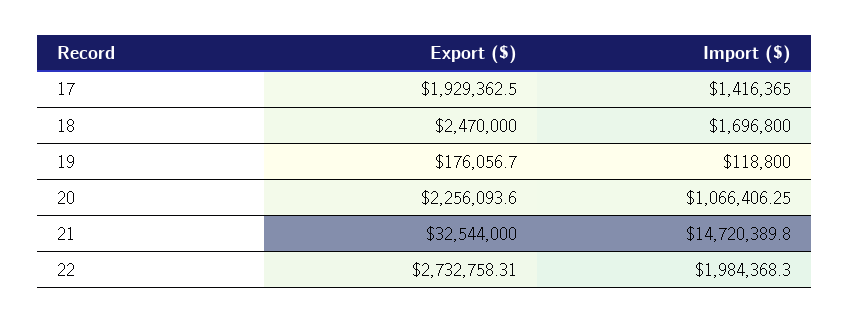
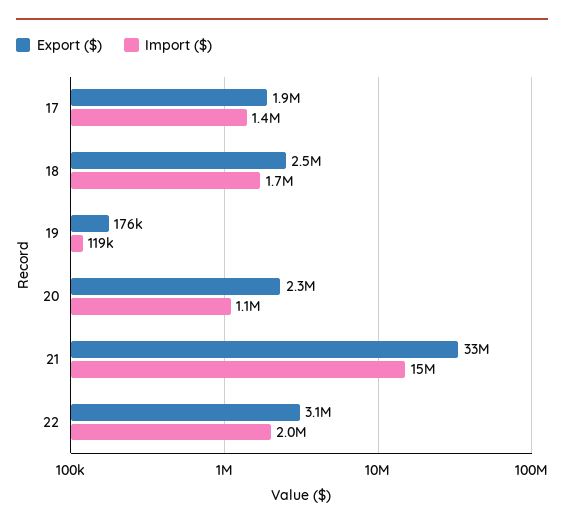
Export ($), 22: 2732758.31 -> 3100000

